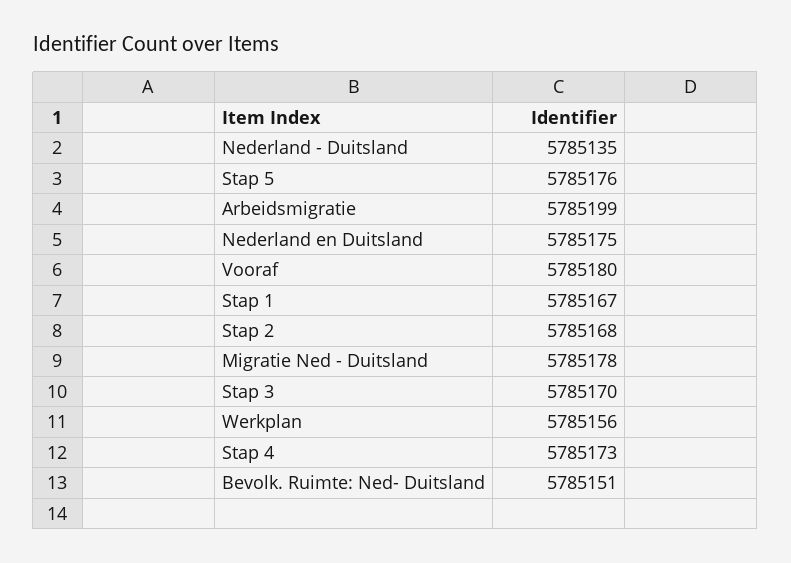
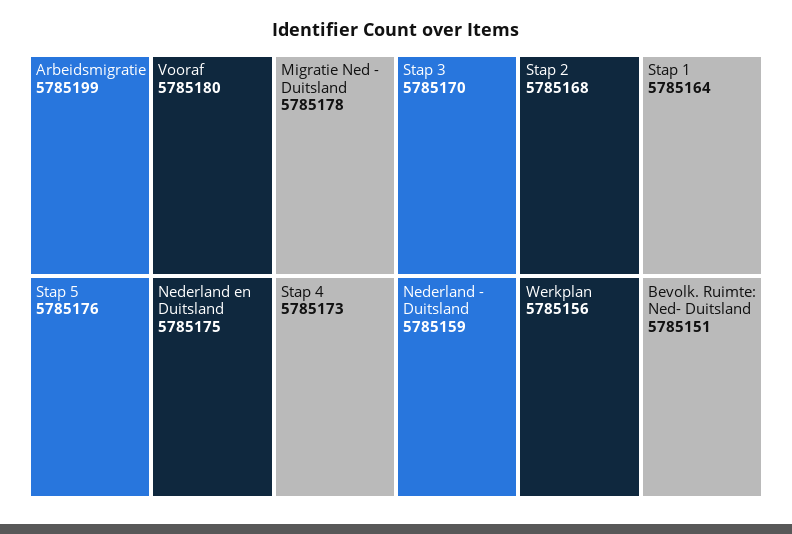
Nederland - Duitsland: 5785135 -> 5785159
Stap 1: 5785167 -> 5785164

